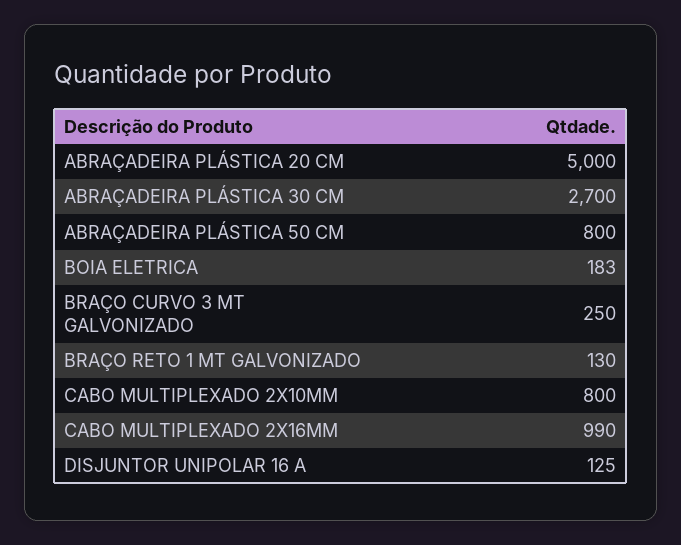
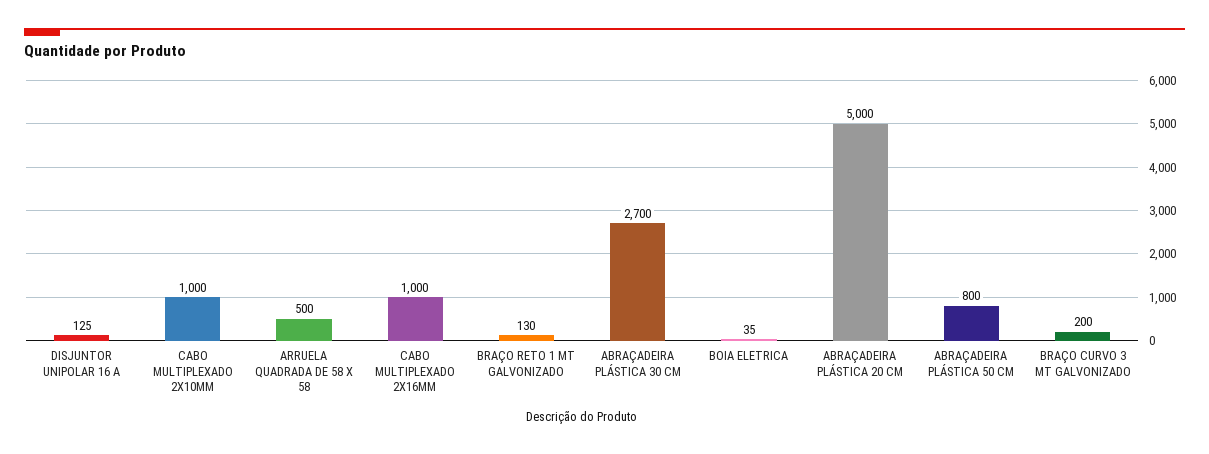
BOIA ELETRICA: 183 -> 35
BRAÇO CURVO 3 MT GALVONIZADO: 250 -> 200
CABO MULTIPLEXADO 2X10MM: 800 -> 1000
CABO MULTIPLEXADO 2X16MM: 990 -> 1000
ARRUELA QUADRADA DE 58 X 58: none -> 500

